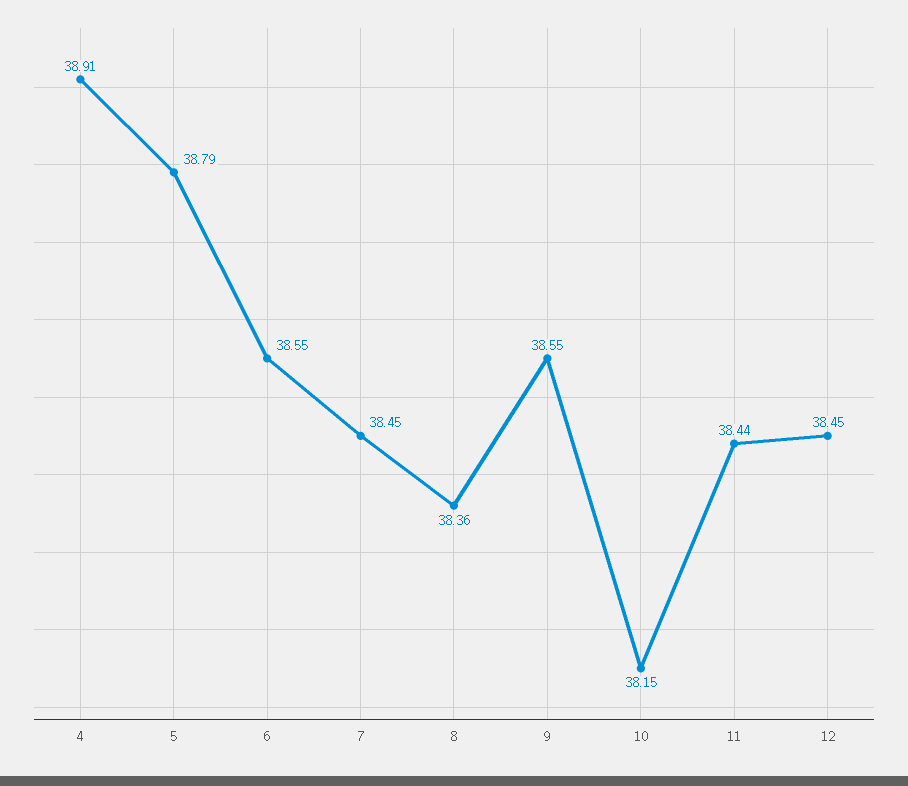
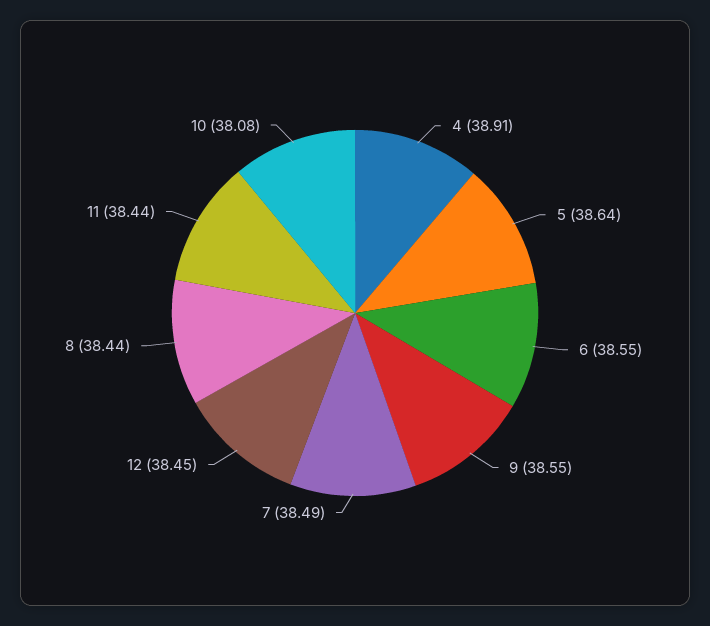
5: 38.79 -> 38.64
7: 38.45 -> 38.49
8: 38.36 -> 38.44
10: 38.15 -> 38.08

